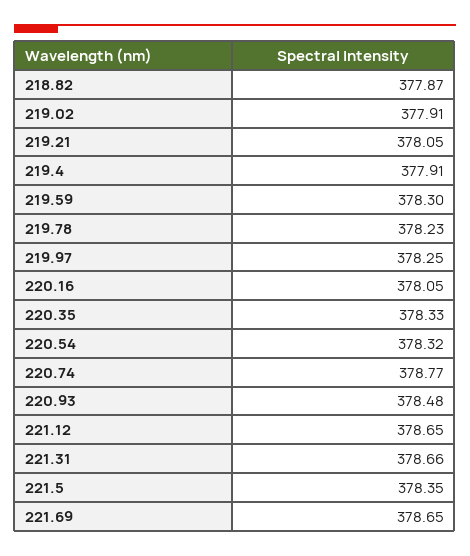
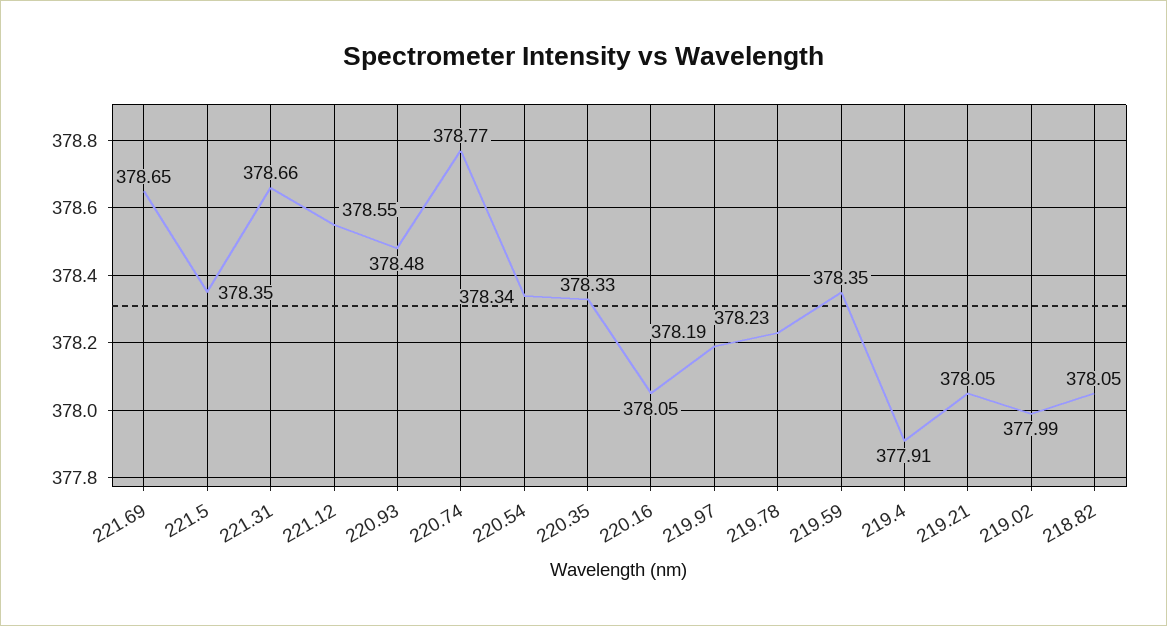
218.82: 377.87 -> 378.05
219.02: 377.91 -> 377.99
219.59: 378.3 -> 378.35
219.97: 378.25 -> 378.19
220.54: 378.32 -> 378.34
221.12: 378.65 -> 378.55

